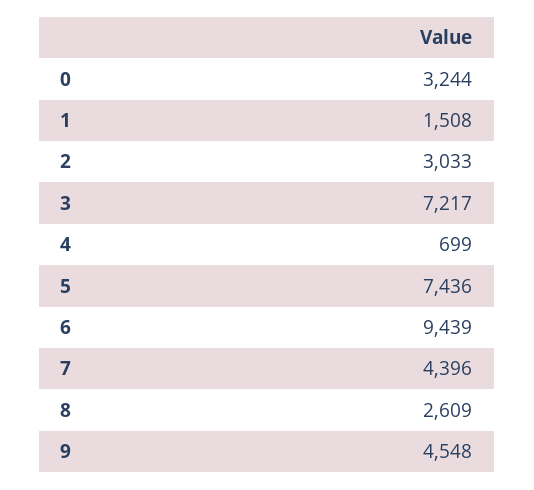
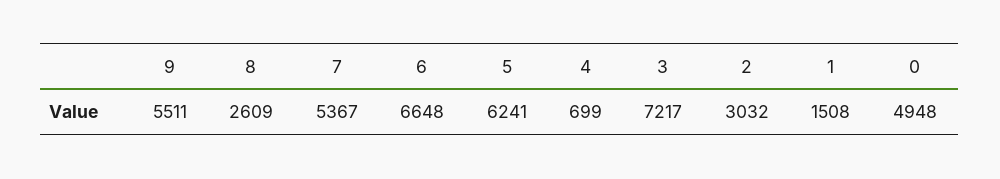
0: 3244 -> 4948
2: 3033 -> 3032
5: 7436 -> 6241
6: 9439 -> 6648
7: 4396 -> 5367
9: 4548 -> 5511

